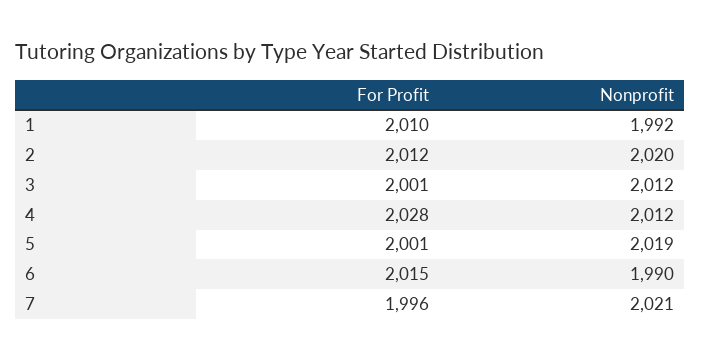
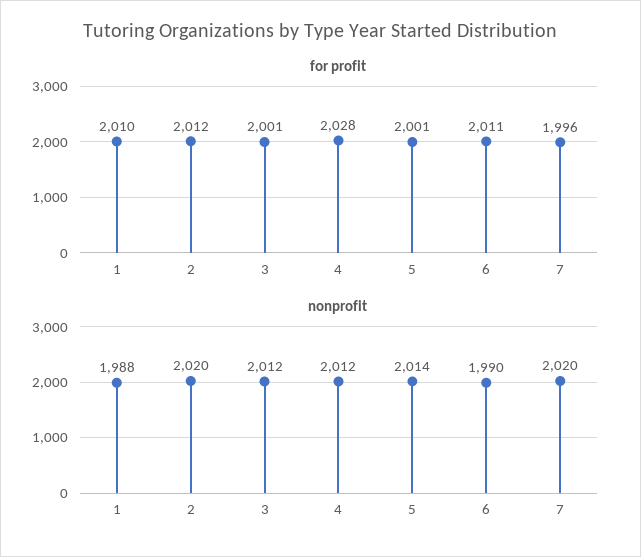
Nonprofit, 1: 1992 -> 1988
Nonprofit, 5: 2019 -> 2014
For Profit, 6: 2015 -> 2011
Nonprofit, 7: 2021 -> 2020

